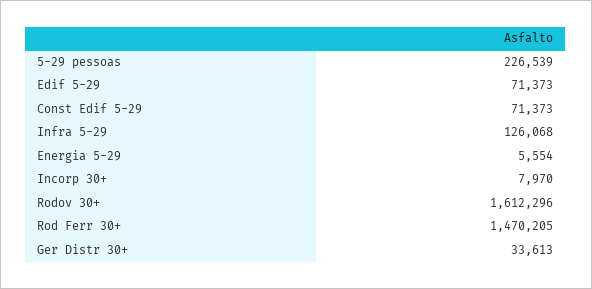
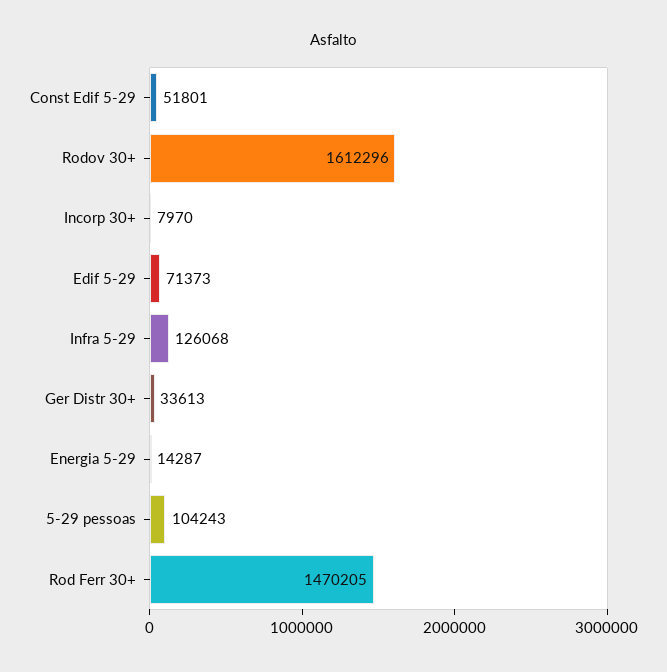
5-29 pessoas: 226539 -> 104243
Const Edif 5-29: 71373 -> 51801
Energia 5-29: 5554 -> 14287

